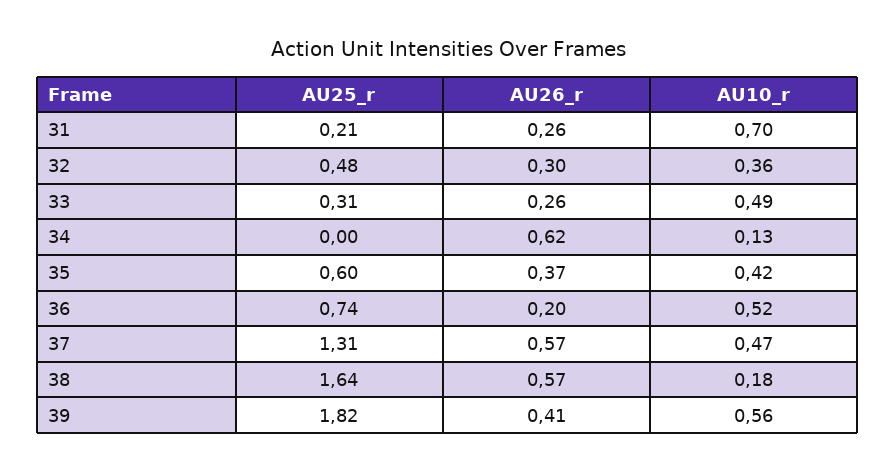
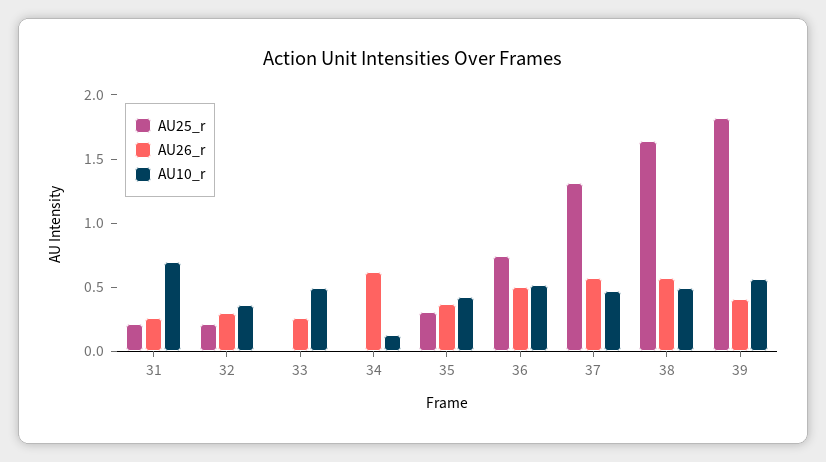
AU25_r, 32: 0.48 -> 0.2
AU25_r, 33: 0.31 -> 0
AU25_r, 35: 0.6 -> 0.3
AU26_r, 36: 0.2 -> 0.5
AU10_r, 38: 0.18 -> 0.5

